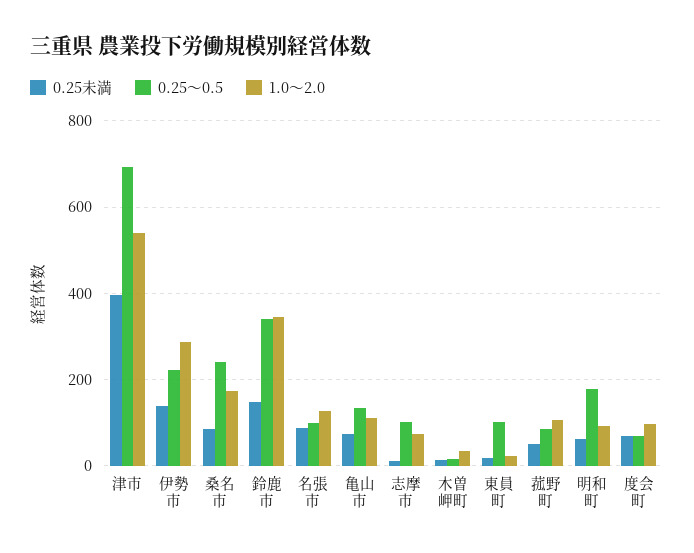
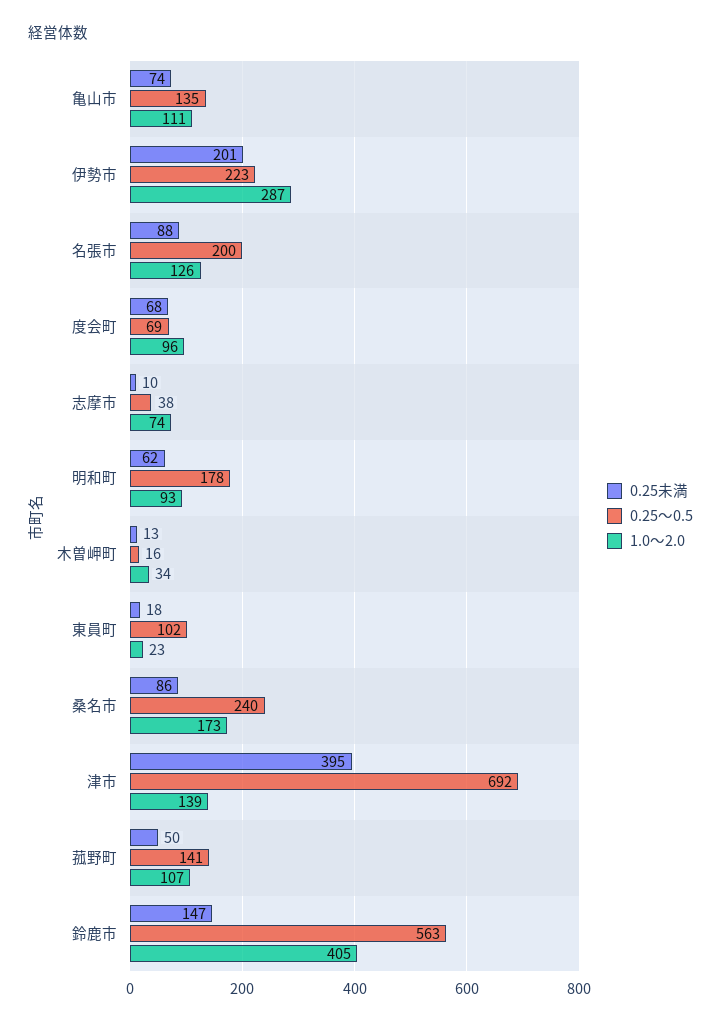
1.0～2.0, 津市: 540 -> 139
0.25未満, 伊勢市: 140 -> 201
0.25～0.5, 鈴鹿市: 340 -> 563
1.0～2.0, 鈴鹿市: 340 -> 405
0.25～0.5, 名張市: 100 -> 200
0.25～0.5, 志摩市: 100 -> 38
0.25～0.5, 菰野町: 80 -> 141

